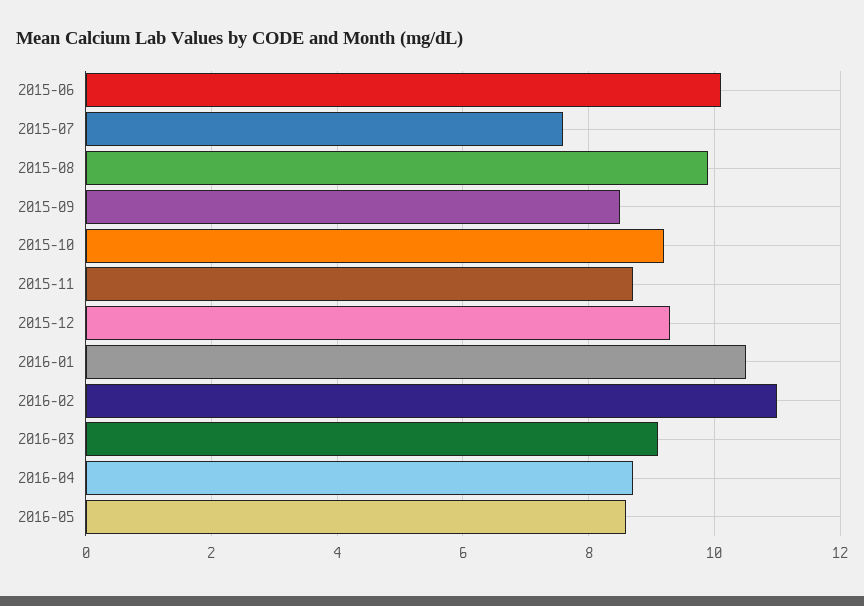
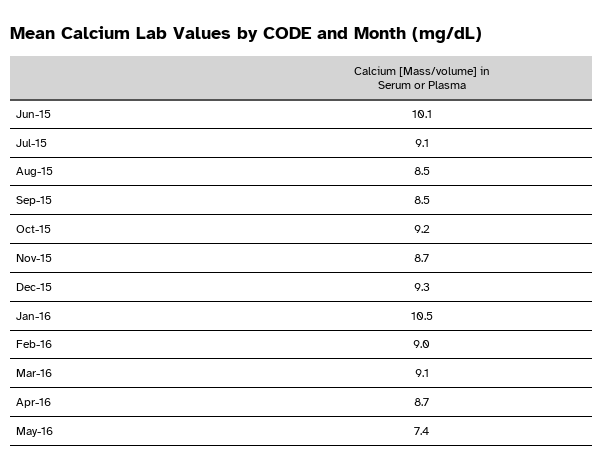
2015-07: 7.5 -> 9.1
2015-08: 10 -> 8.5
2016-02: 11 -> 9
2016-05: 8.5 -> 7.4

